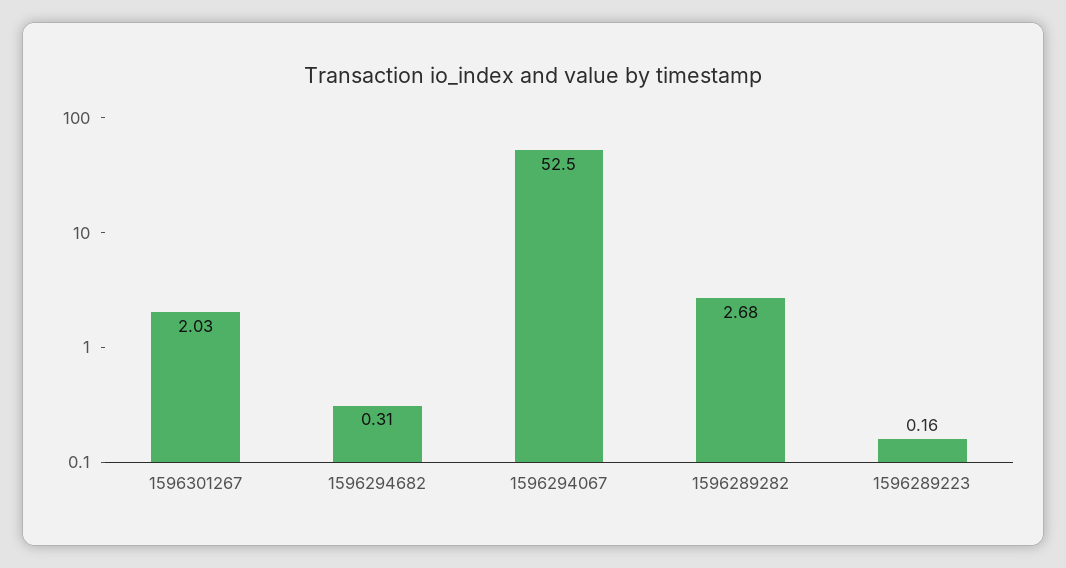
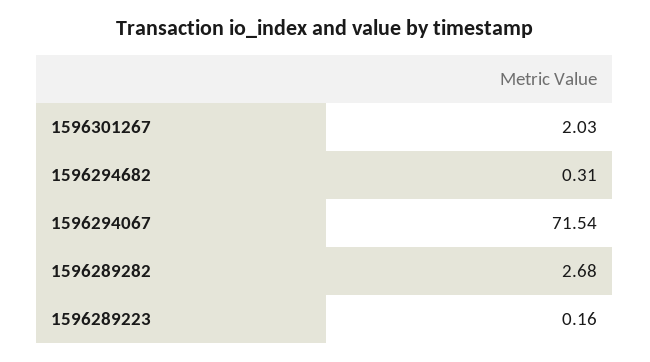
1596294067: 52.5 -> 71.54

